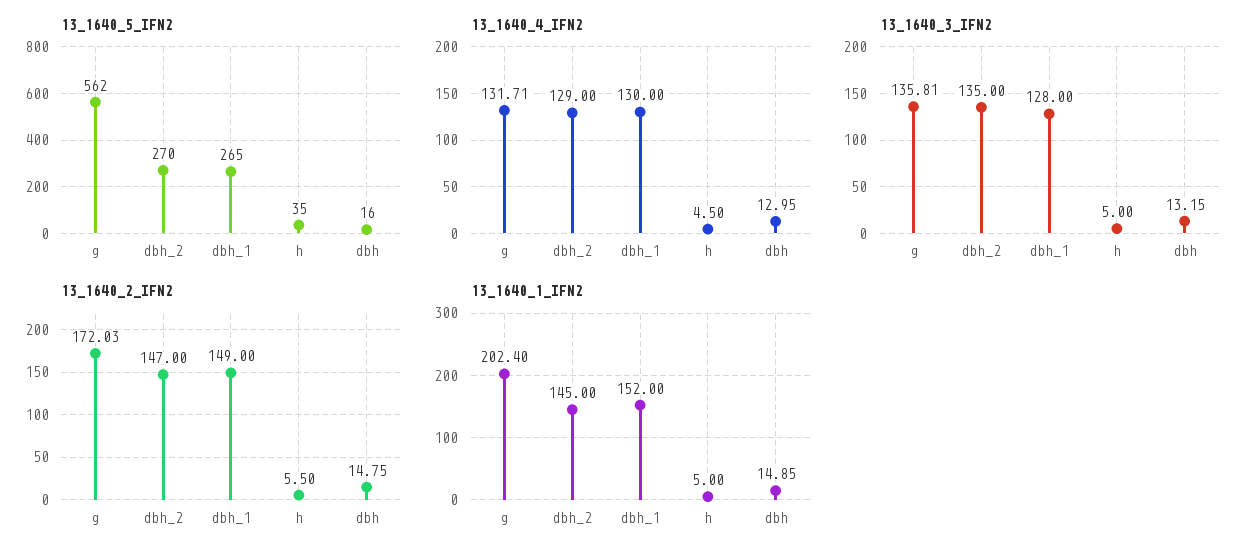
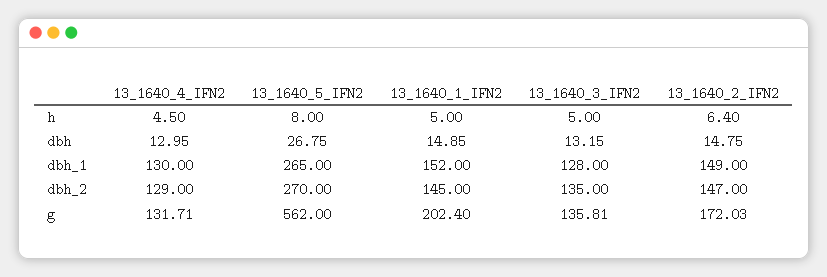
13_1640_5_IFN2, h: 35 -> 8
13_1640_5_IFN2, dbh: 16 -> 26.75
13_1640_2_IFN2, h: 5.5 -> 6.4

